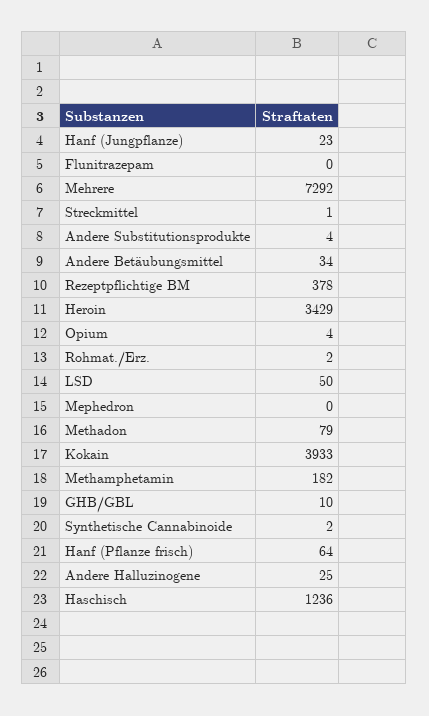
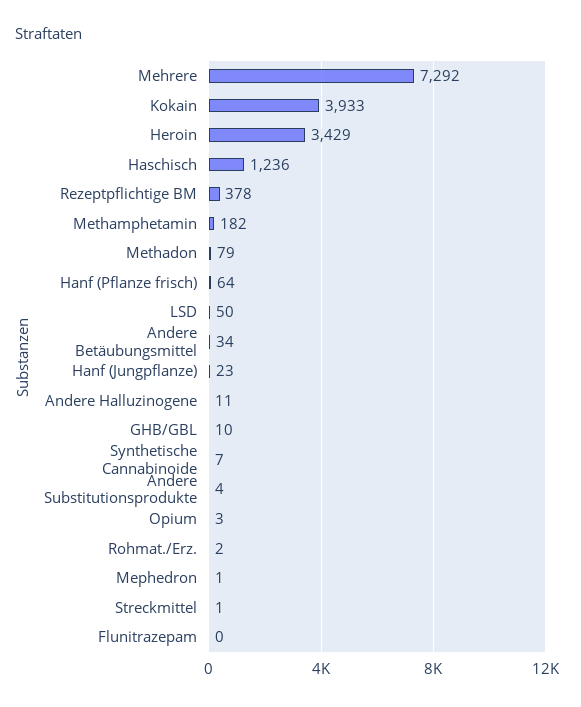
Opium: 4 -> 3
Mephedron: 0 -> 1
Synthetische Cannabinoide: 2 -> 7
Andere Halluzinogene: 25 -> 11

